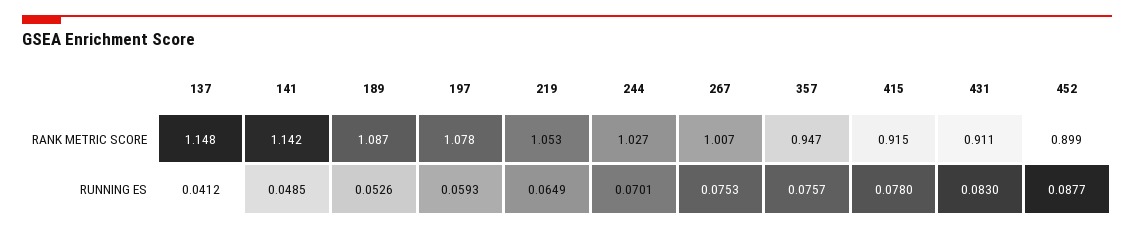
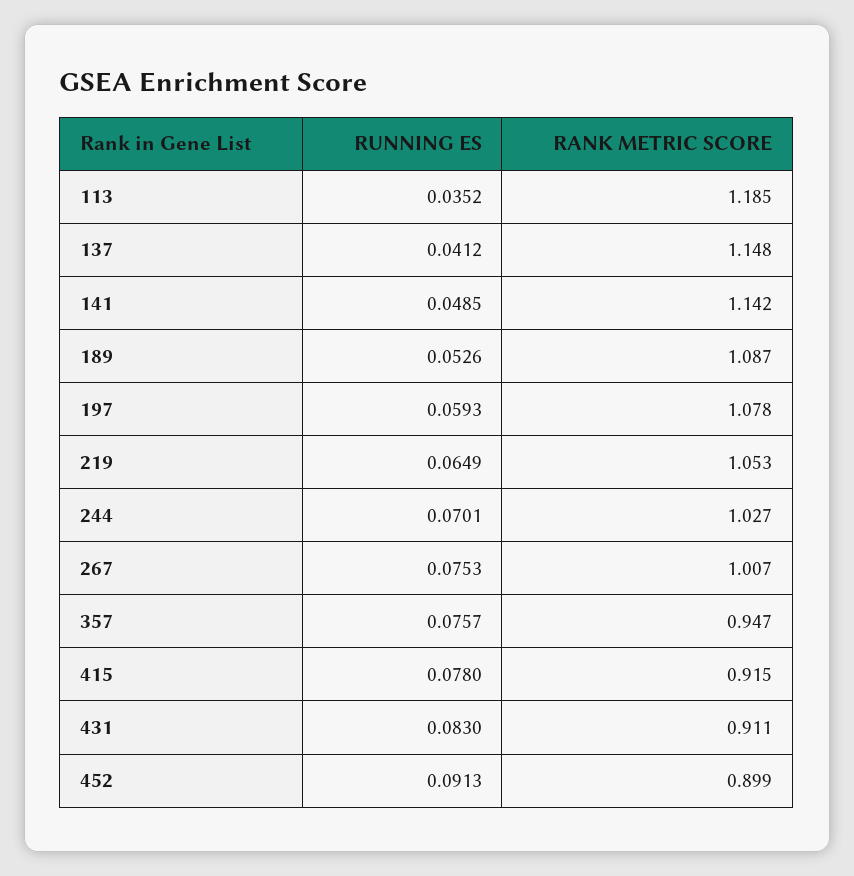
452, RUNNING ES: 0.0877 -> 0.0913
113, RUNNING ES: none -> 0.0352
113, RANK METRIC SCORE: none -> 1.185

